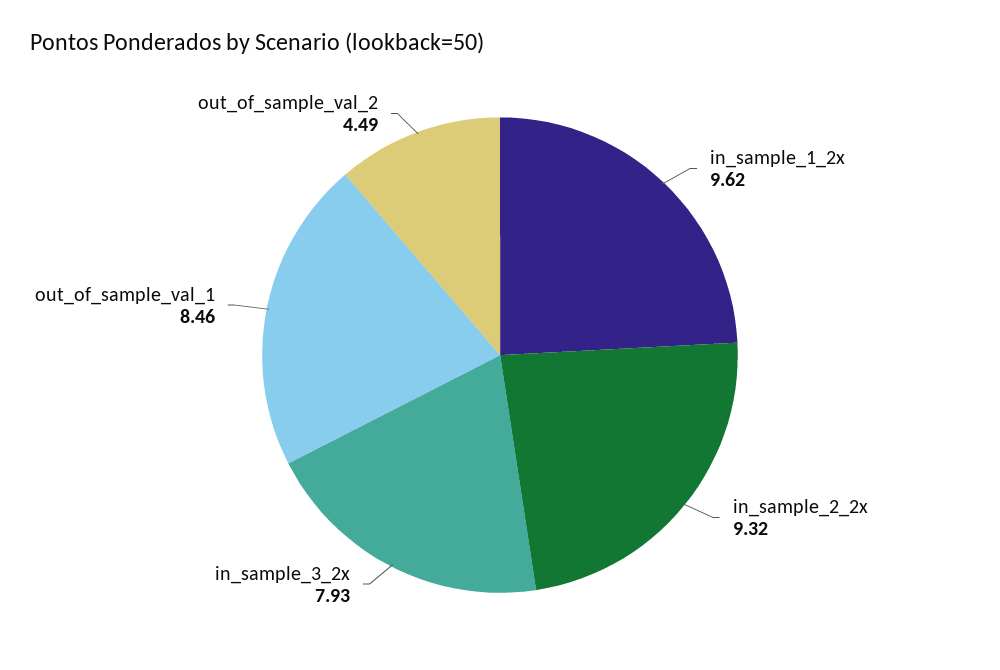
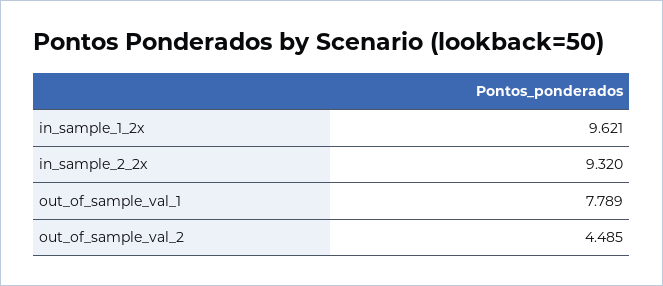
in_sample_3_2x: 7.93 -> none
out_of_sample_val_1: 8.46 -> 7.789

